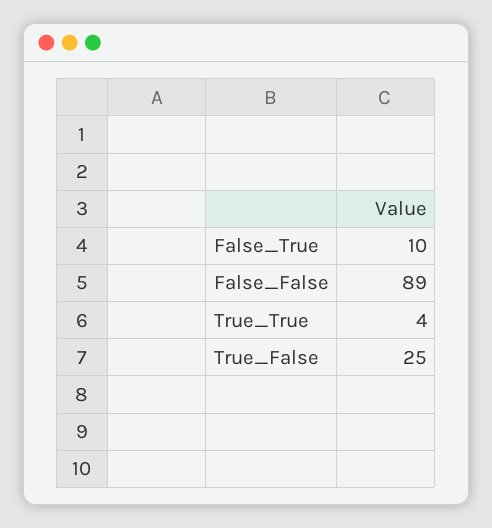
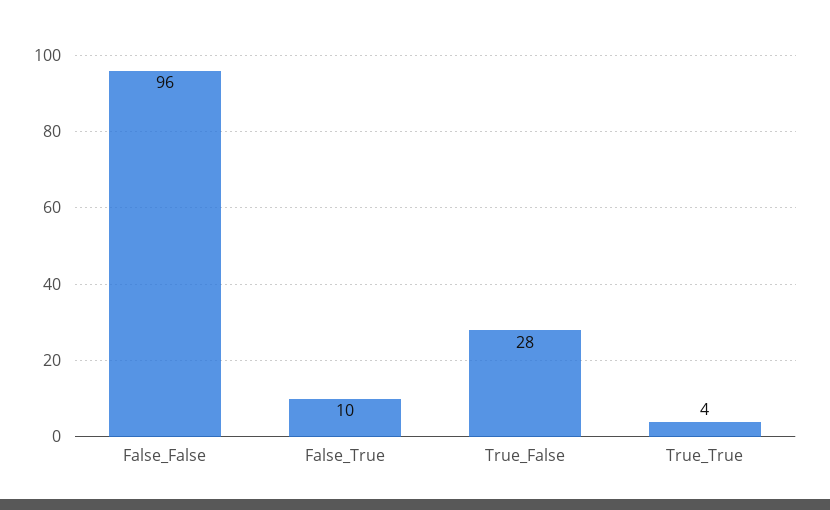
False_False: 89 -> 96
True_False: 25 -> 28

